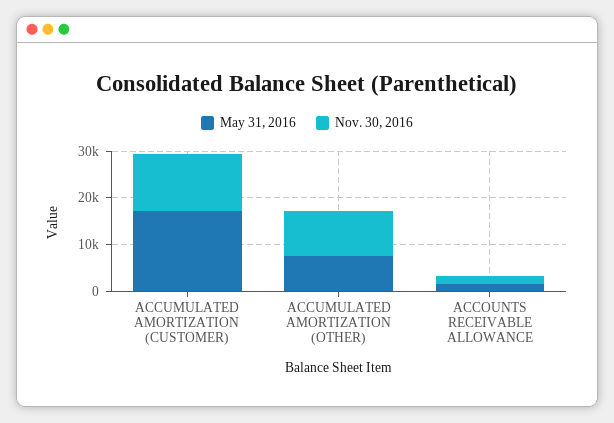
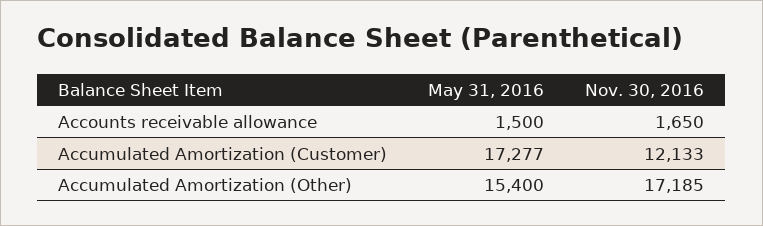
May 31, 2016, ACCUMULATED AMORTIZATION (OTHER): 8000 -> 15400
Nov. 30, 2016, ACCUMULATED AMORTIZATION (OTHER): 10000 -> 17185

